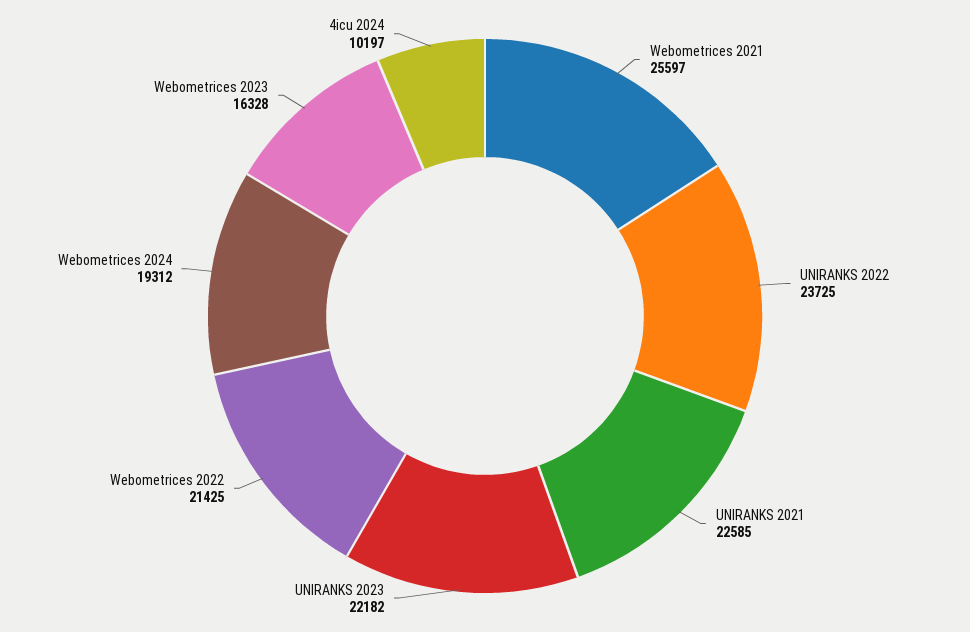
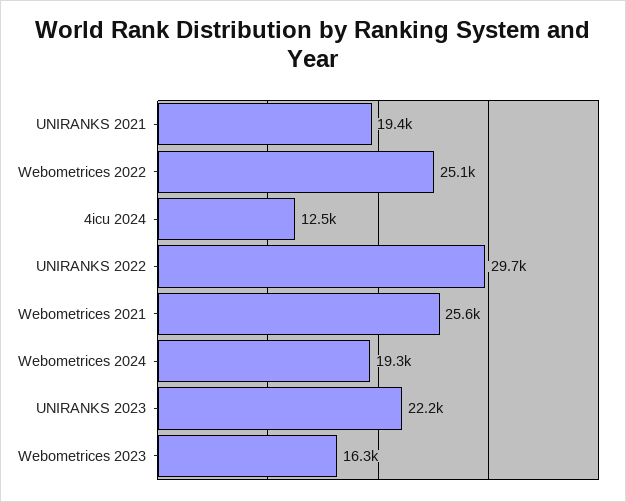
UNIRANKS 2022: 23725 -> 29700
UNIRANKS 2021: 22585 -> 19400
Webometrices 2022: 21425 -> 25100
4icu 2024: 10197 -> 12500

